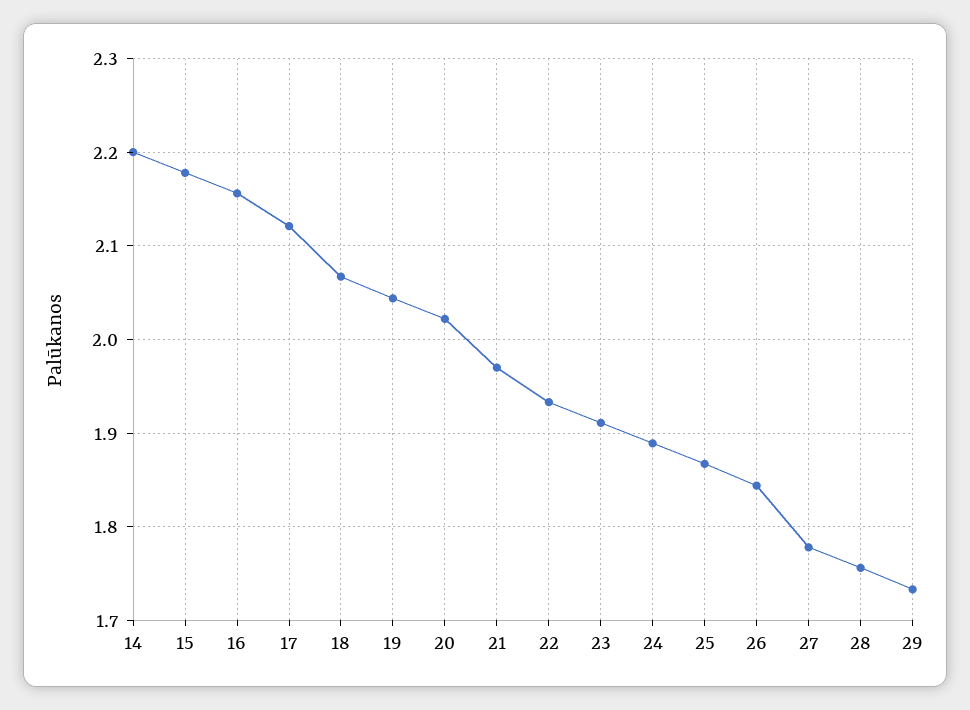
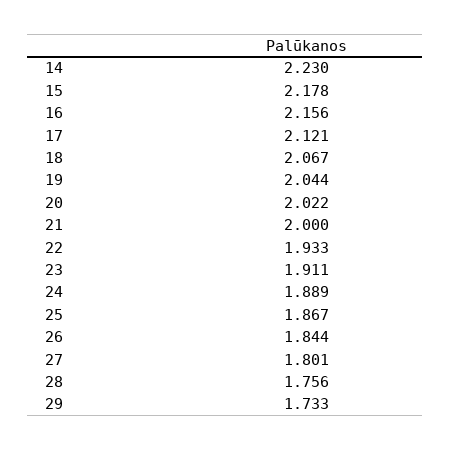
14: 2.2 -> 2.23
21: 1.97 -> 2
27: 1.78 -> 1.801

